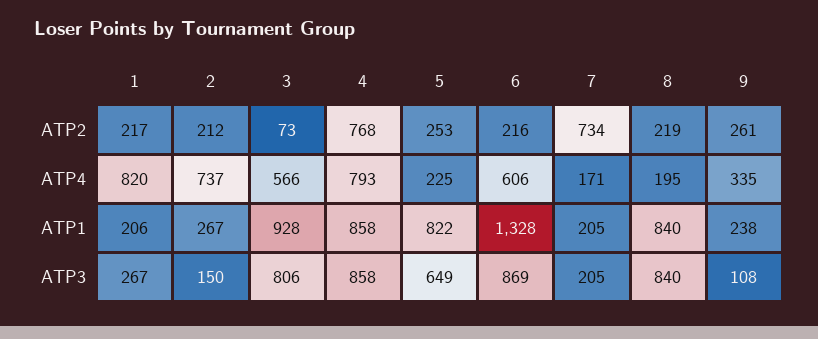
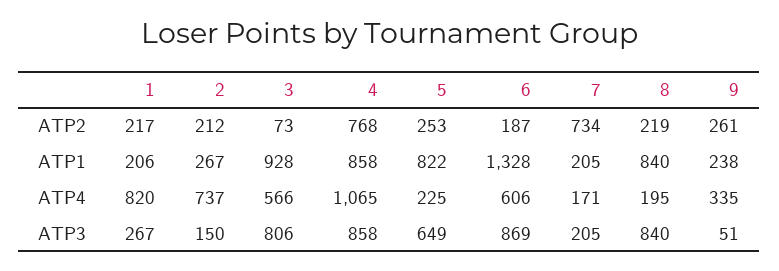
6, ATP2: 216 -> 187
4, ATP4: 793 -> 1065
9, ATP3: 108 -> 51

